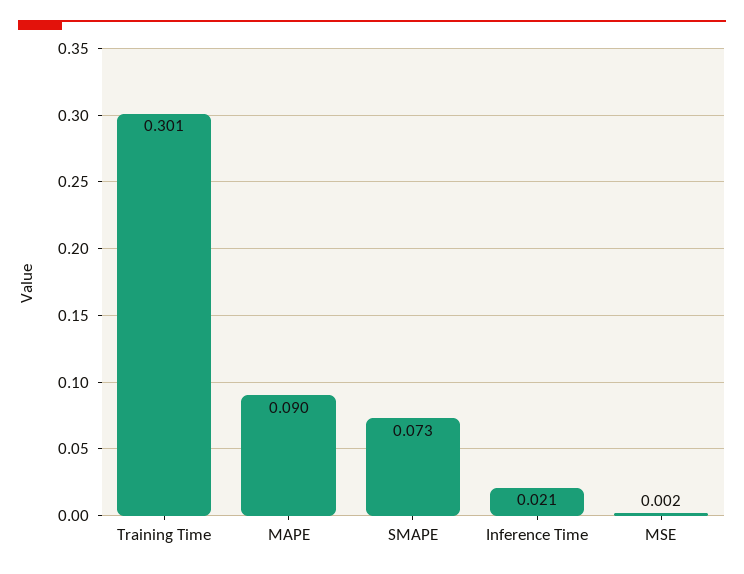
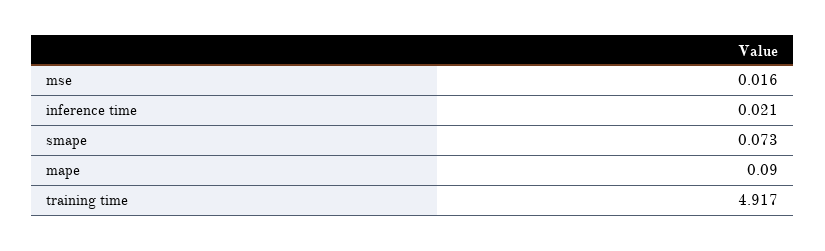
Training Time: 0.301 -> 4.917
MSE: 0.002 -> 0.016

